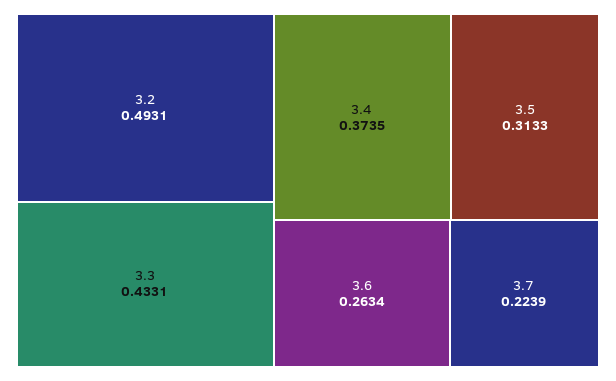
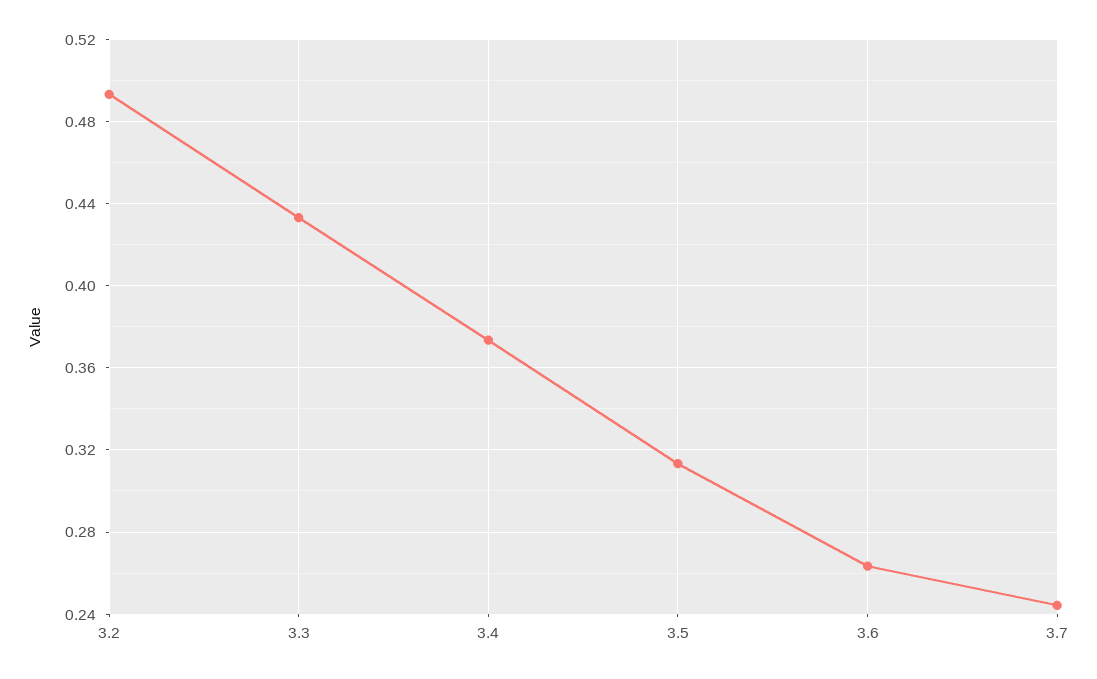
3.7: 0.2239 -> 0.245

